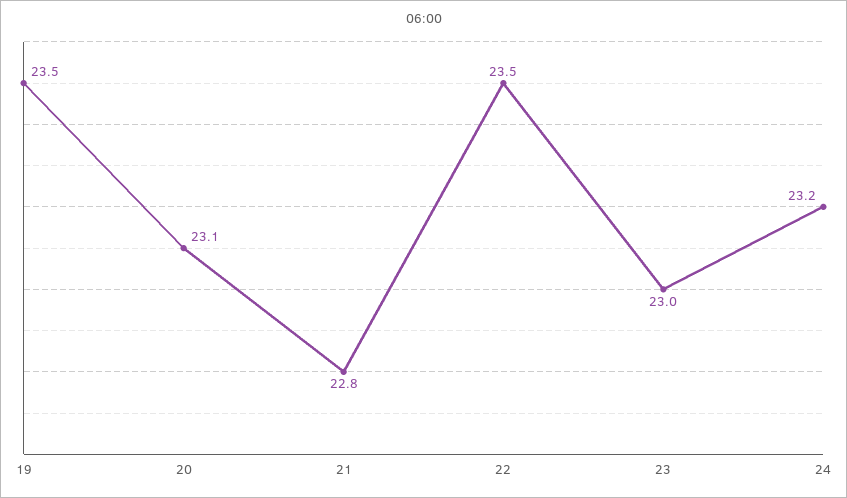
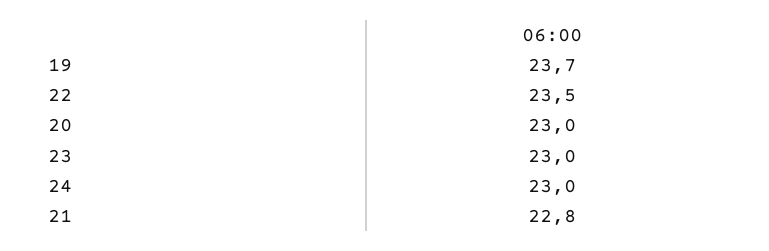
19: 23.5 -> 23.7
20: 23.1 -> 23
24: 23.2 -> 23

